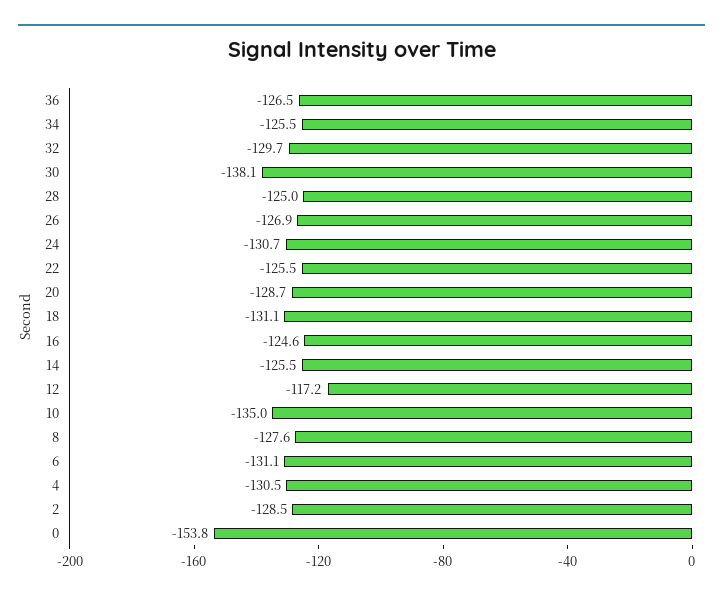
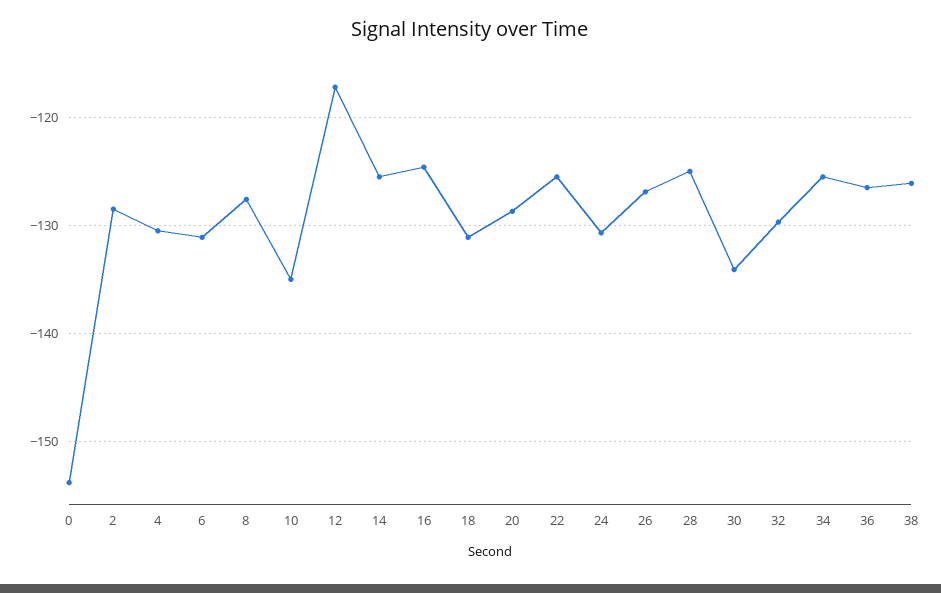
30: -138.1 -> -134
38: none -> -126

